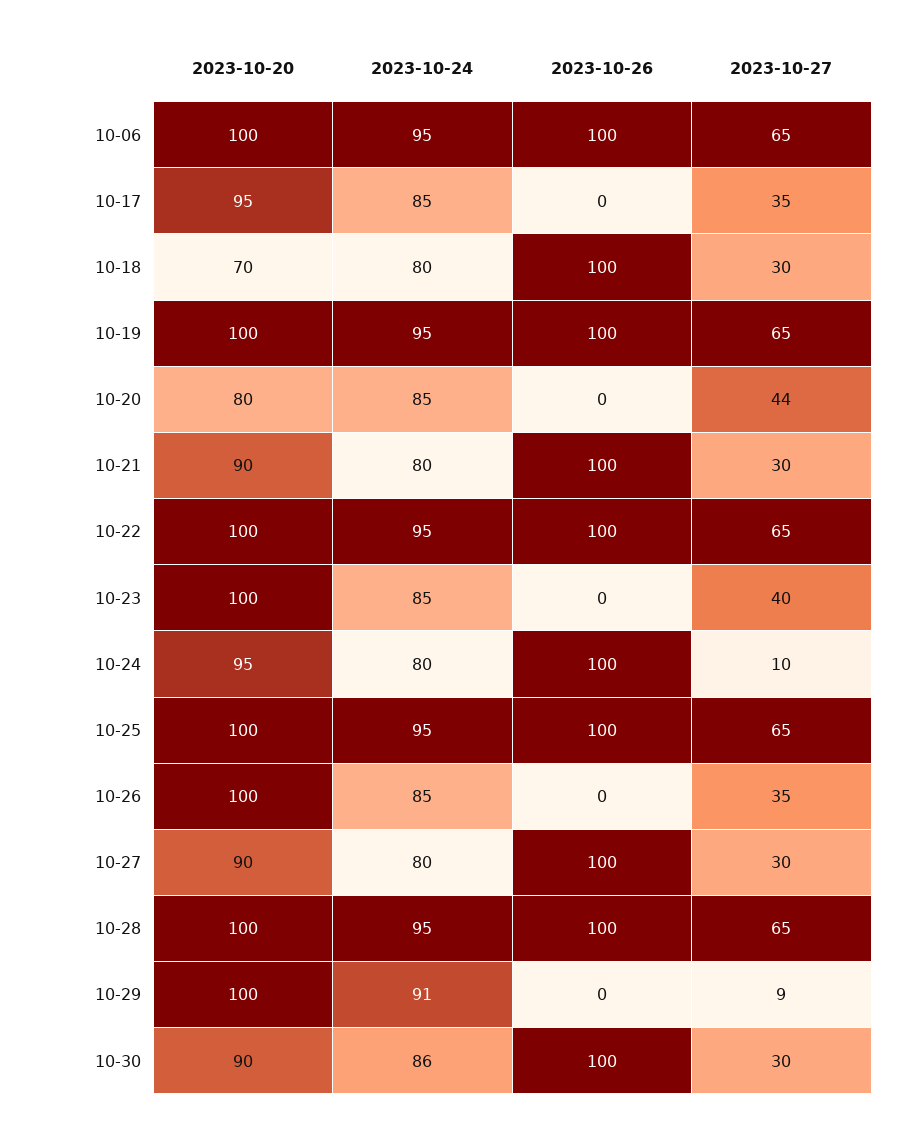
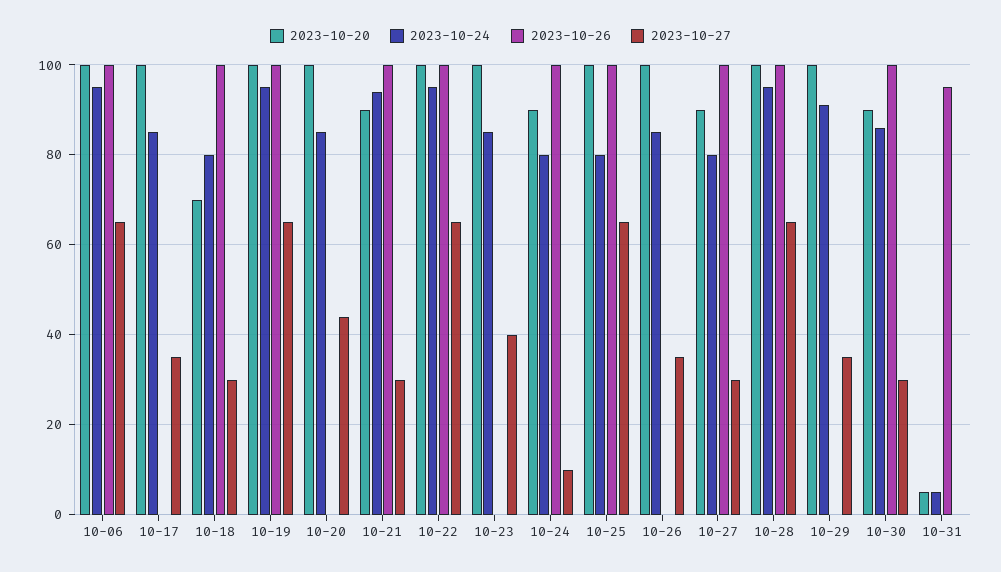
2023-10-20, 10-17: 95 -> 100
2023-10-20, 10-20: 80 -> 100
2023-10-24, 10-21: 80 -> 95
2023-10-20, 10-24: 95 -> 90
2023-10-24, 10-25: 95 -> 80
2023-10-27, 10-29: 9 -> 35
2023-10-20, 10-31: none -> 5
2023-10-24, 10-31: none -> 5
2023-10-26, 10-31: none -> 95
2023-10-27, 10-31: none -> 0

